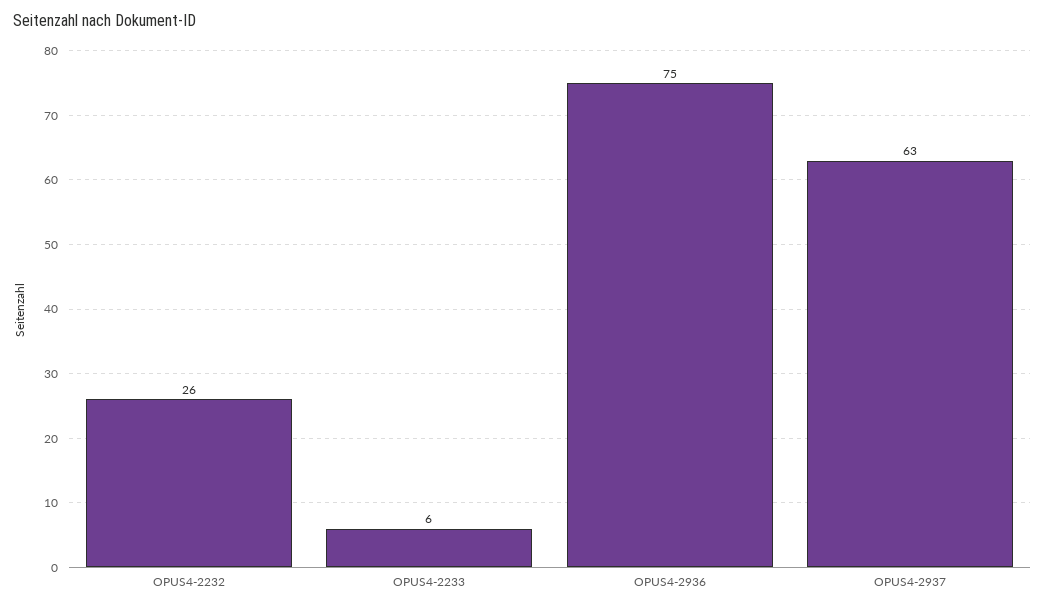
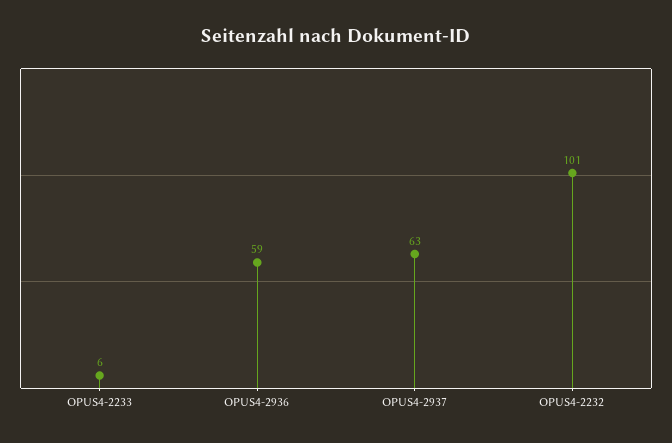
OPUS4-2232: 26 -> 101
OPUS4-2936: 75 -> 59

